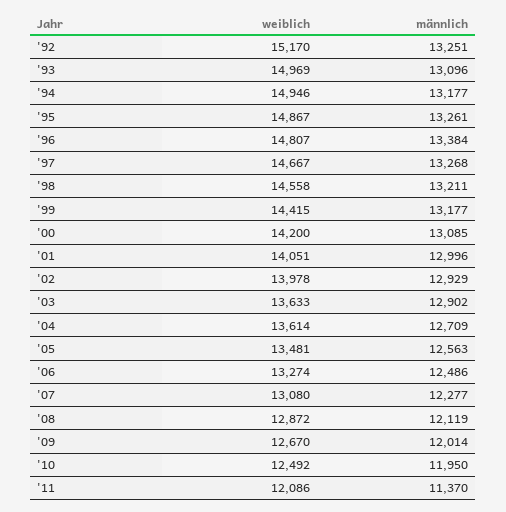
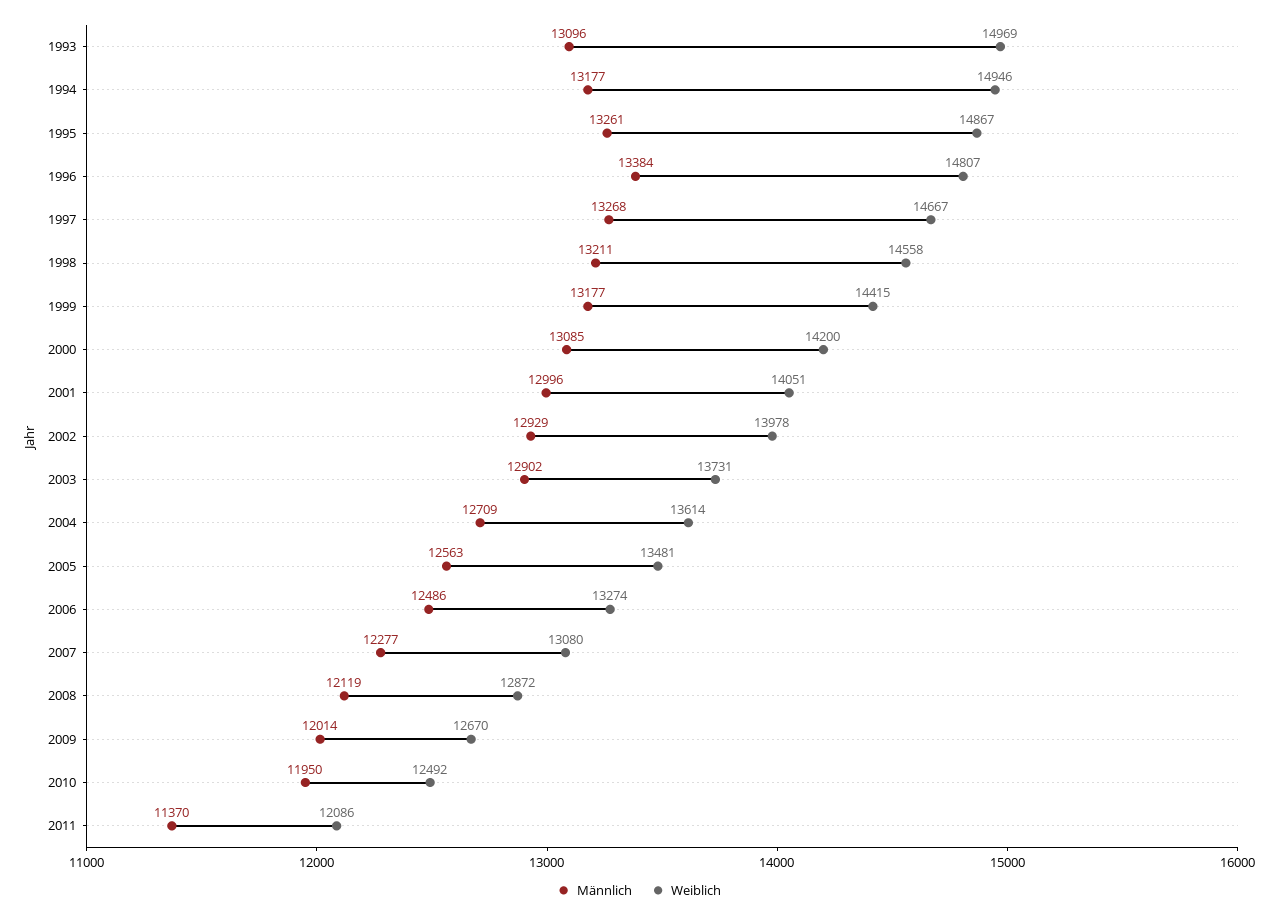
weiblich, '92: 15170 -> none
männlich, '92: 13251 -> none
weiblich, '03: 13633 -> 13731

